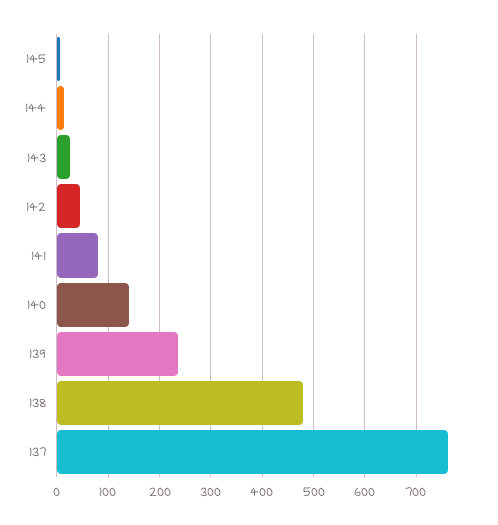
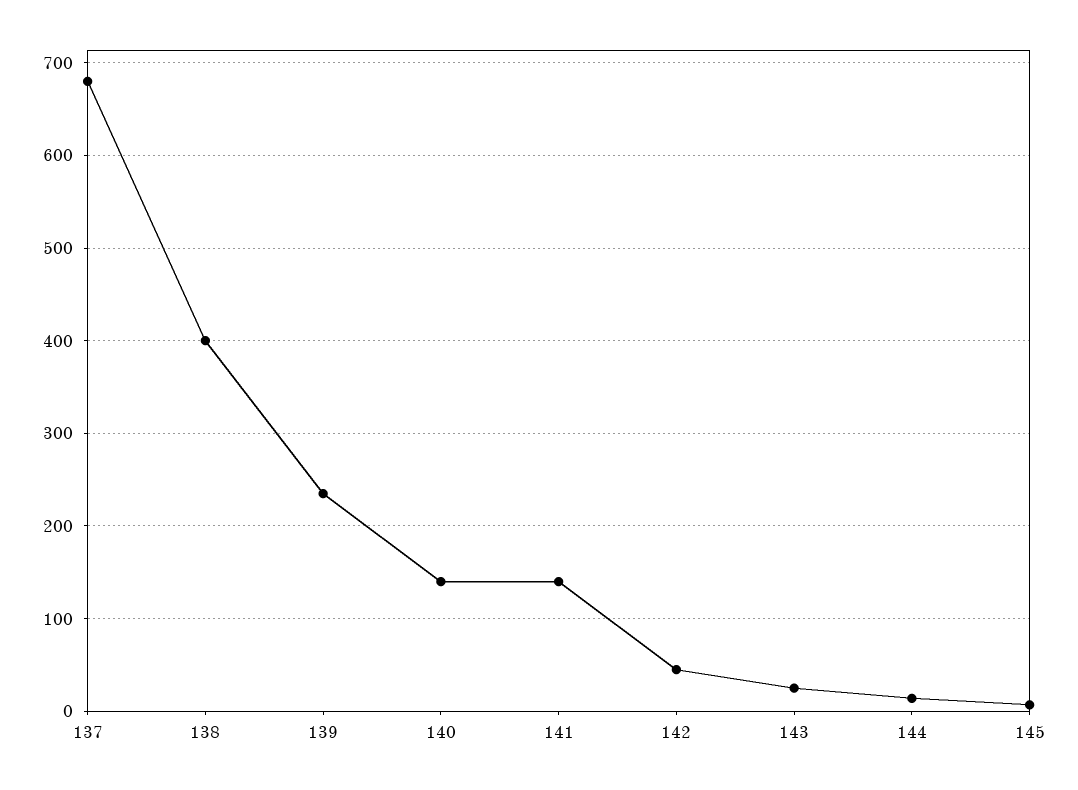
141: 80 -> 140
138: 480 -> 400
137: 760 -> 680

